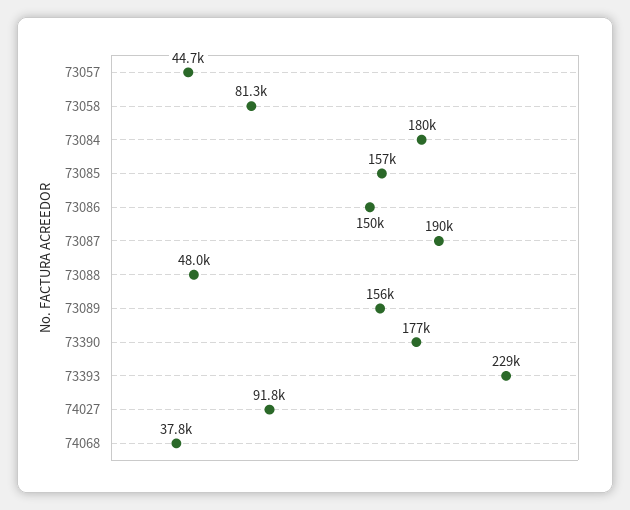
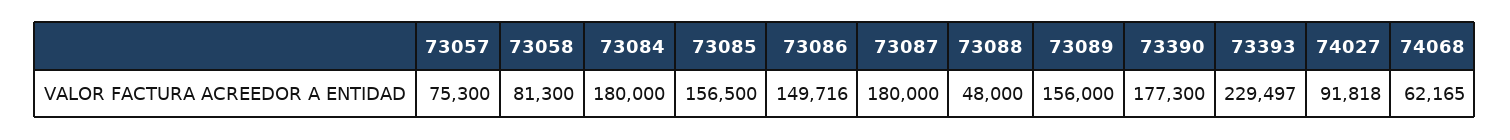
73057: 44700 -> 75300
73087: 190000 -> 180000
74068: 37800 -> 62165

